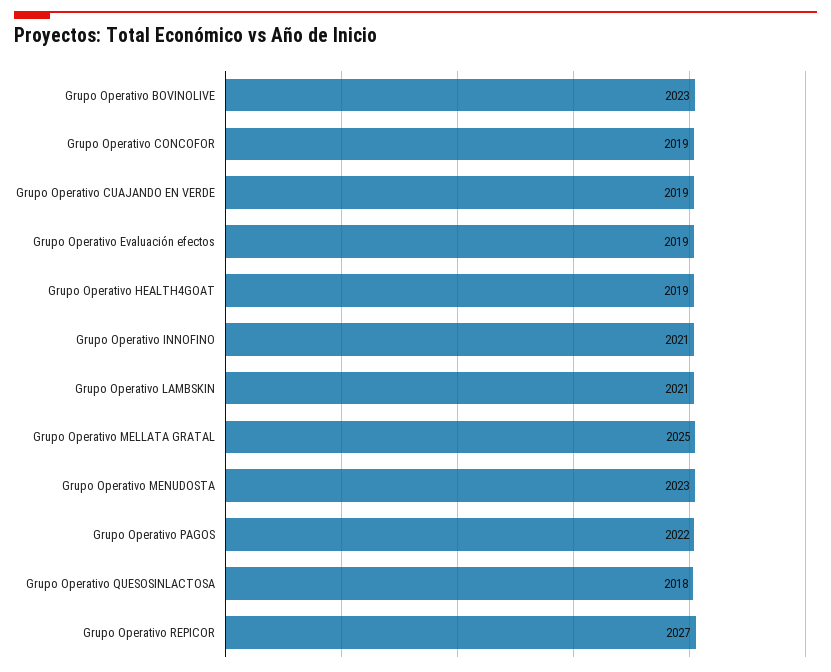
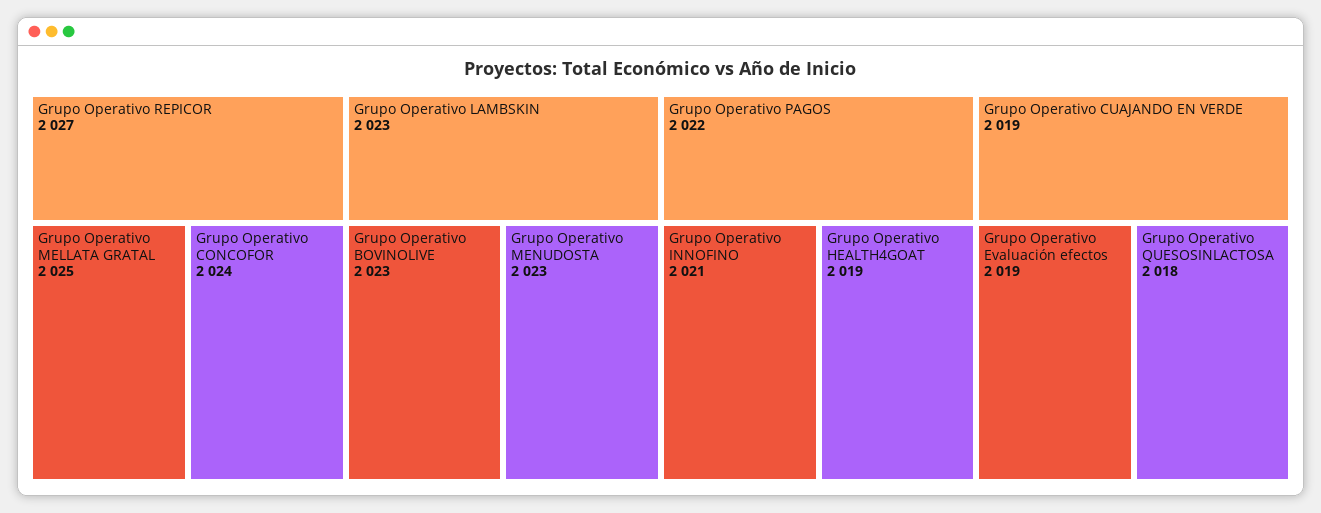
Grupo Operativo CONCOFOR: 2019 -> 2024
Grupo Operativo LAMBSKIN: 2021 -> 2023

